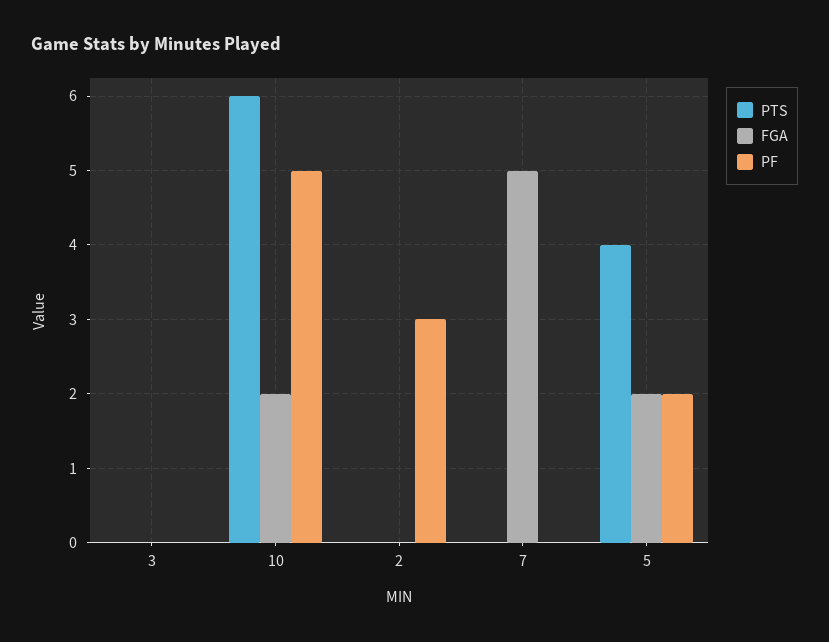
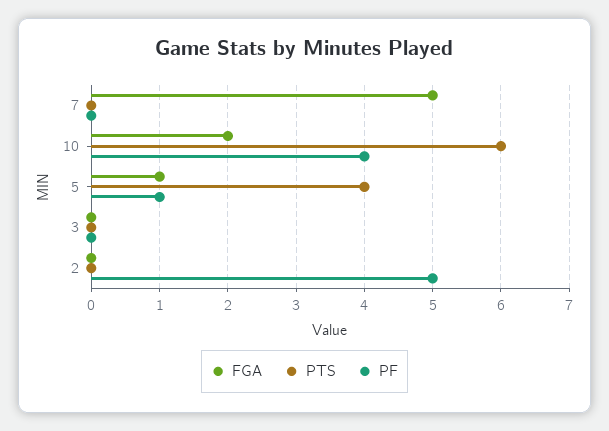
PF, 10: 5 -> 4
PF, 2: 3 -> 5
FGA, 5: 2 -> 1
PF, 5: 2 -> 1

